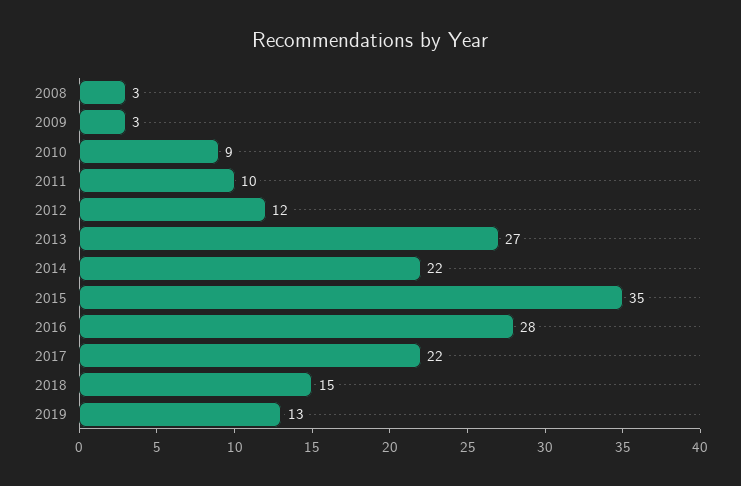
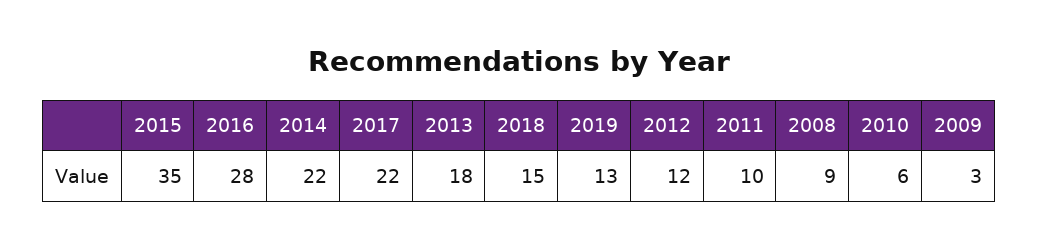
2008: 3 -> 9
2010: 9 -> 6
2013: 27 -> 18

